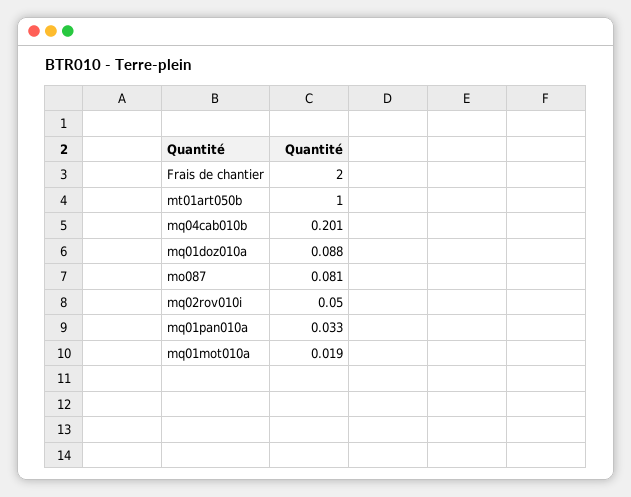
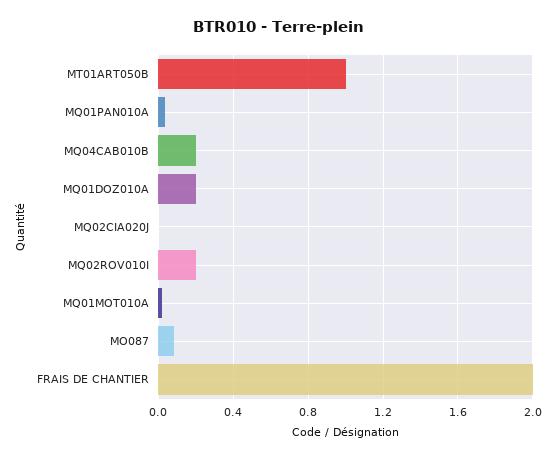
mq01doz010a: 0.088 -> 0.2
mq02rov010i: 0.05 -> 0.2
MQ02CIA020J: none -> 0

